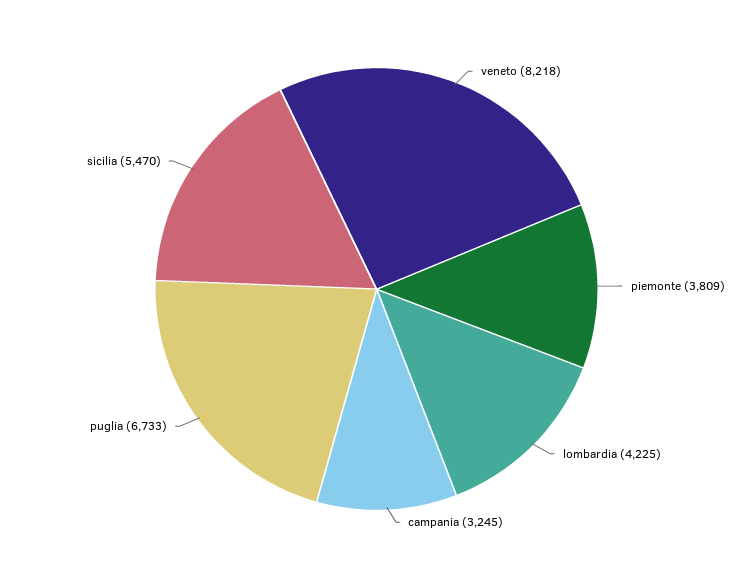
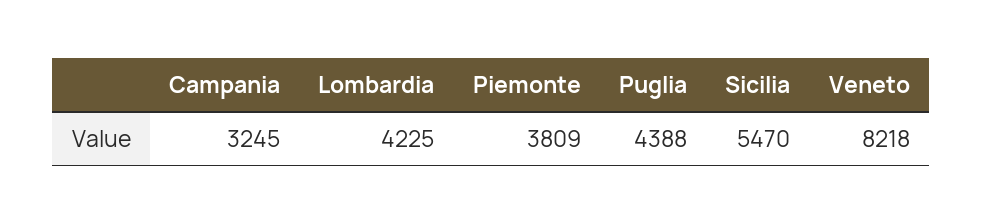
puglia: 6733 -> 4388

